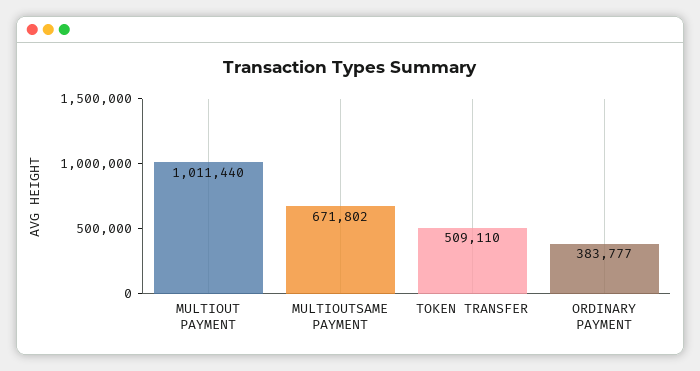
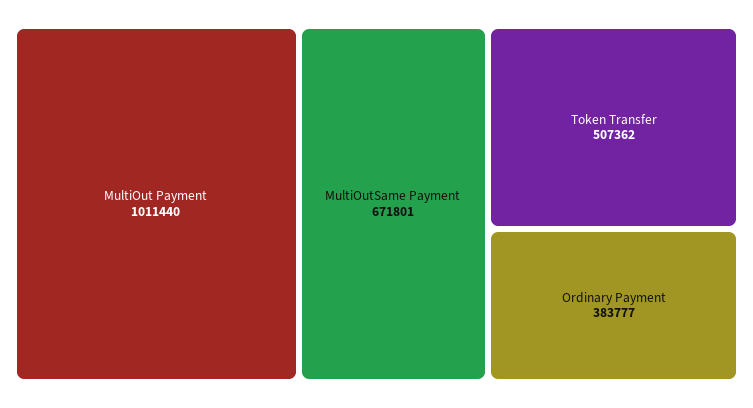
MULTIOUTSAME PAYMENT: 671802 -> 671801
TOKEN TRANSFER: 509110 -> 507362

